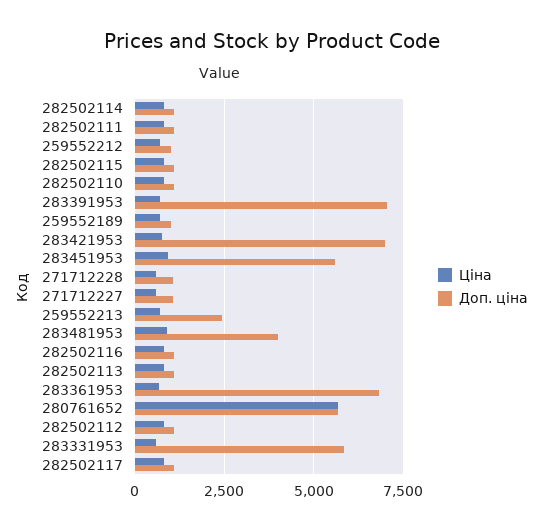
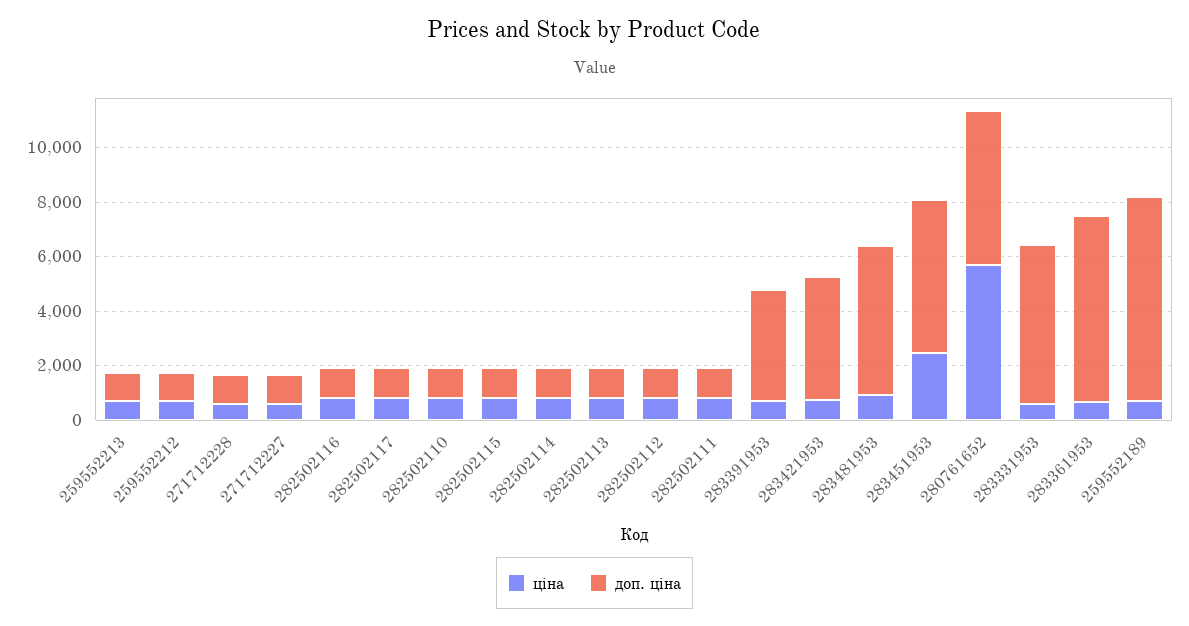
Доп. ціна, 283391953: 7000 -> 4000
Доп. ціна, 259552189: 1000 -> 7500
Доп. ціна, 283421953: 7000 -> 4500
Ціна, 283451953: 1000 -> 2500
Доп. ціна, 259552213: 2500 -> 1000
Доп. ціна, 283481953: 4000 -> 5500

